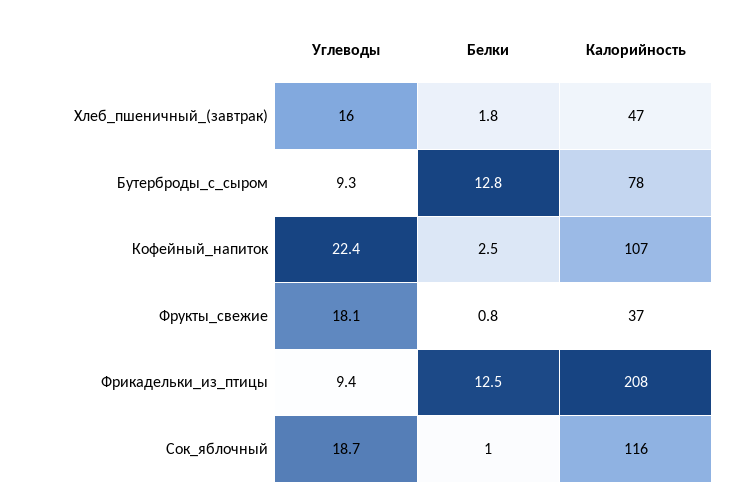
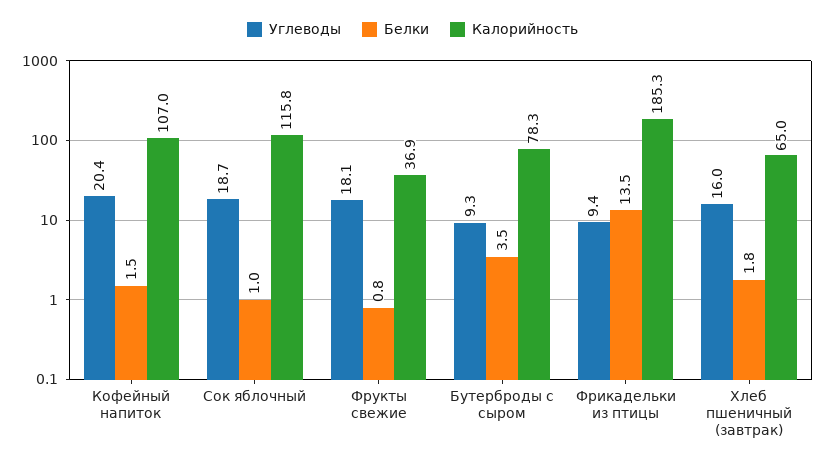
Калорийность, Хлеб_пшеничный_(завтрак): 47 -> 65
Белки, Бутерброды_с_сыром: 12.8 -> 3.5
Углеводы, Кофейный_напиток: 22.4 -> 20.4
Белки, Кофейный_напиток: 2.5 -> 1.5
Белки, Фрикадельки_из_птицы: 12.5 -> 13.5
Калорийность, Фрикадельки_из_птицы: 208 -> 185.3

